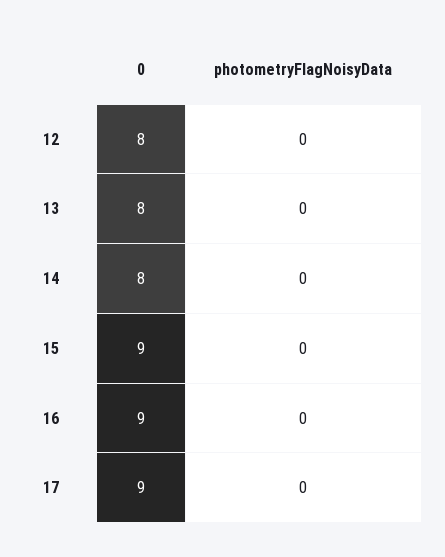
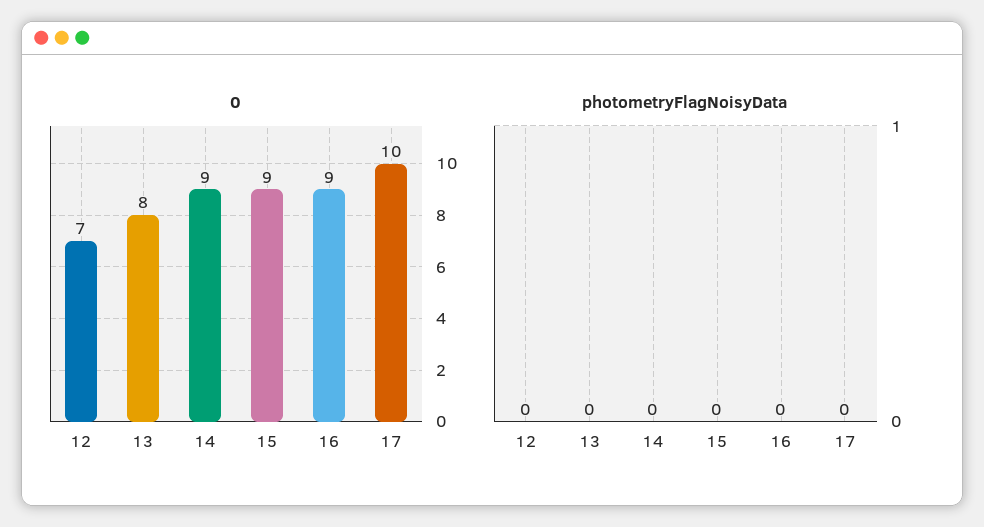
0, 12: 8 -> 7
0, 14: 8 -> 9
0, 17: 9 -> 10

